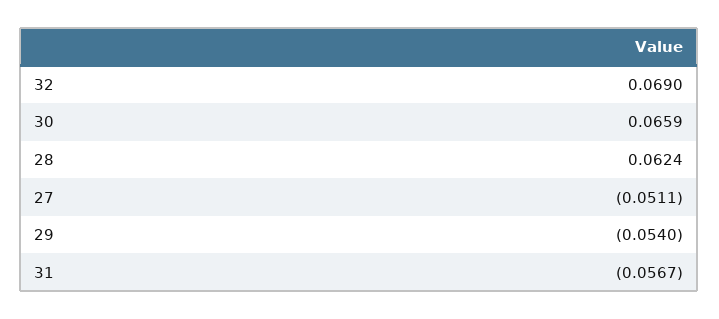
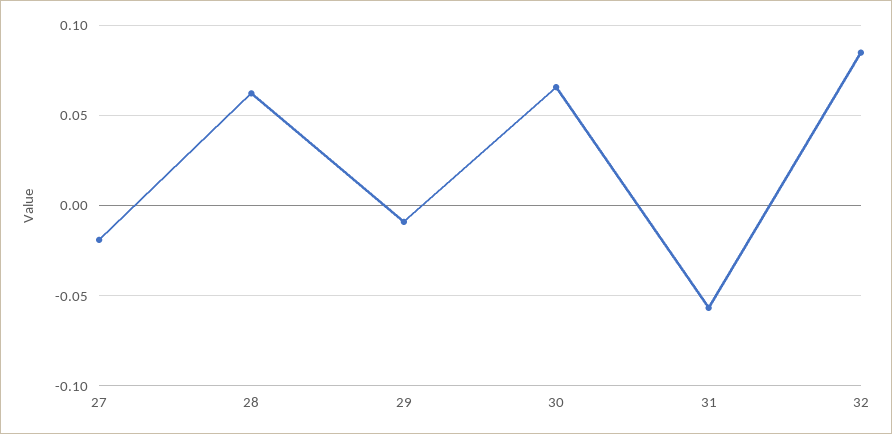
32: 0.069 -> 0.085
27: -0.0511 -> -0.02
29: -0.054 -> -0.01

